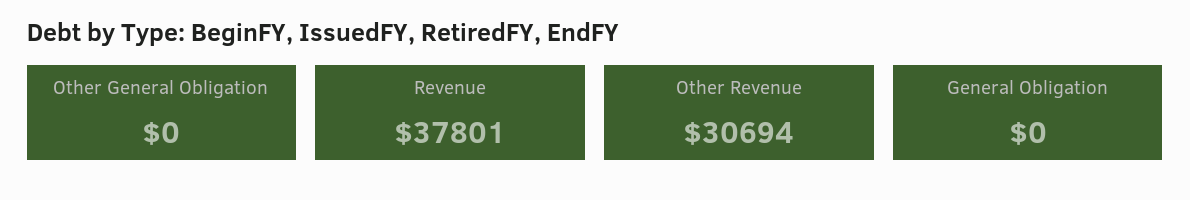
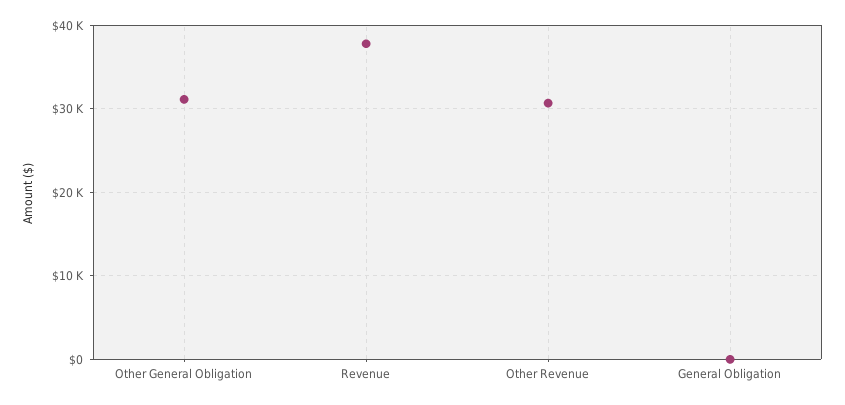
Other General Obligation: 0 -> 31000

